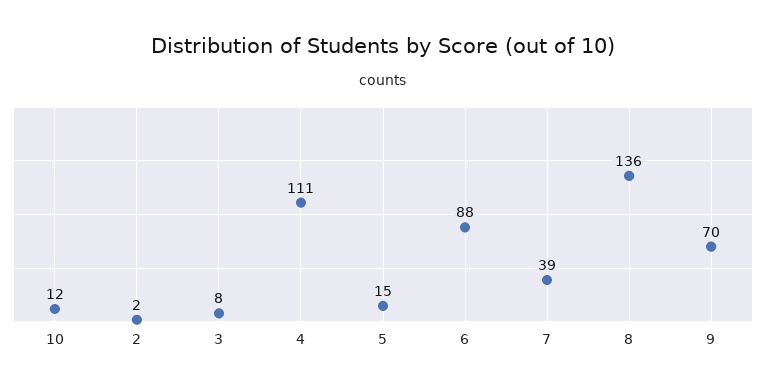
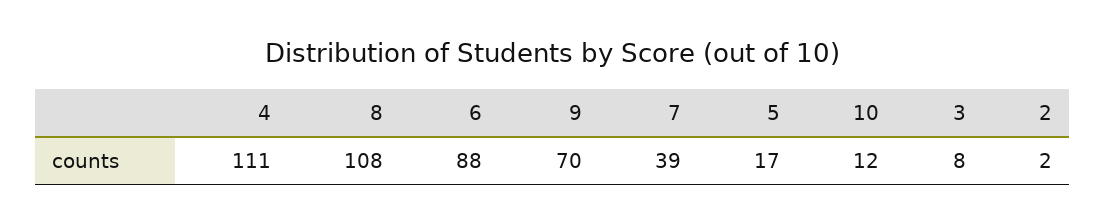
5: 15 -> 17
8: 136 -> 108

